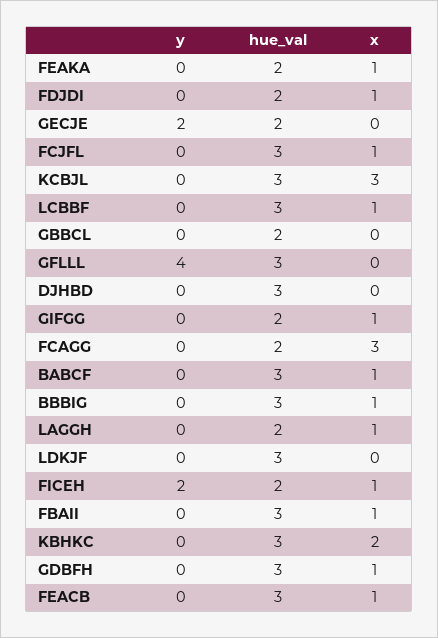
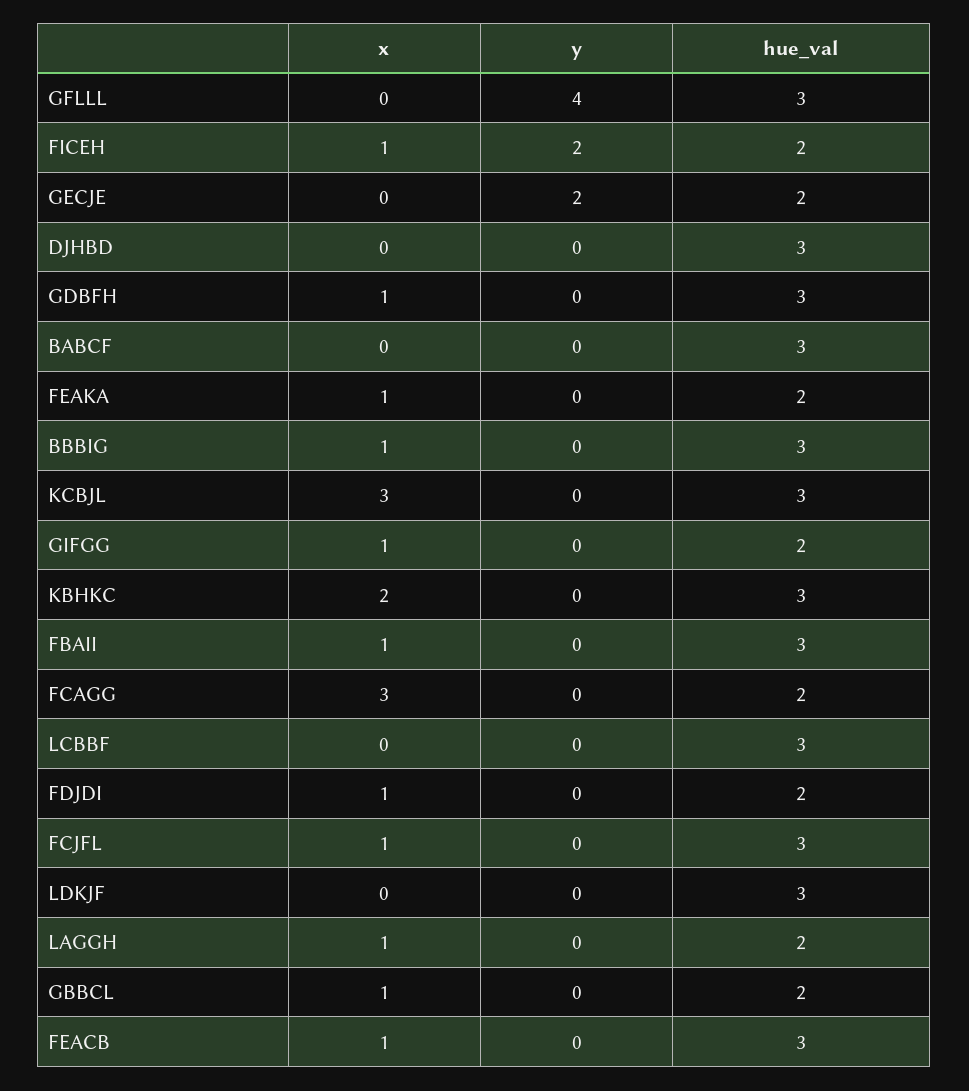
x, LCBBF: 1 -> 0
x, GBBCL: 0 -> 1
x, BABCF: 1 -> 0

